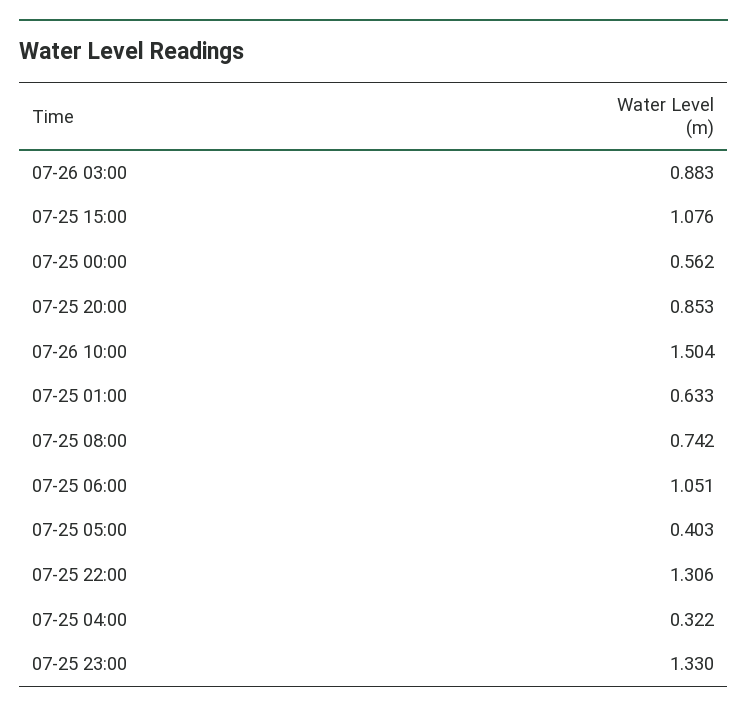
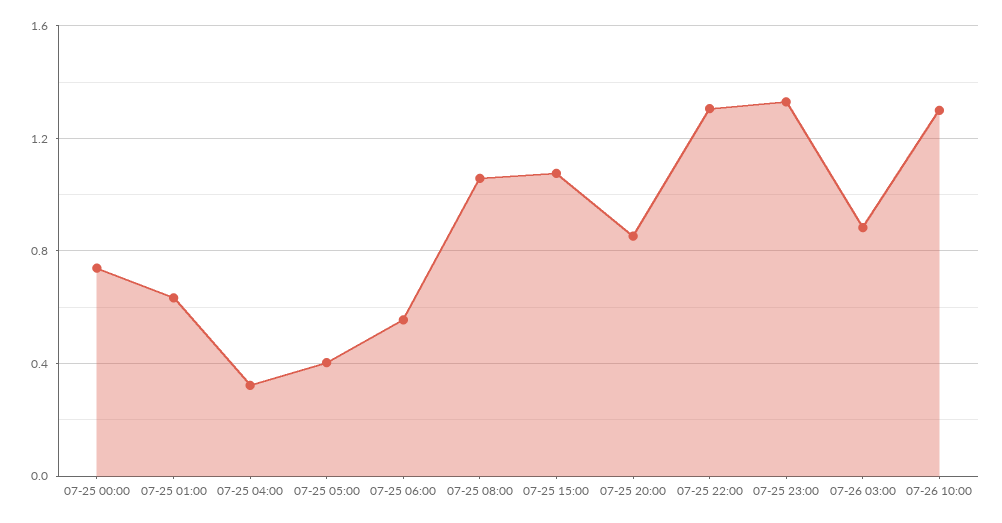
07-25 00:00: 0.562 -> 0.75
07-26 10:00: 1.504 -> 1.3
07-25 08:00: 0.742 -> 1.05
07-25 06:00: 1.051 -> 0.55

